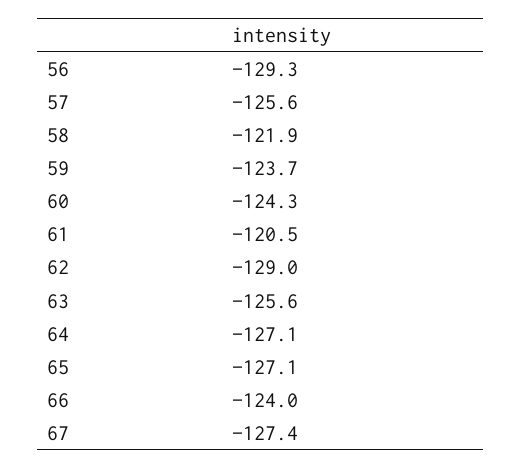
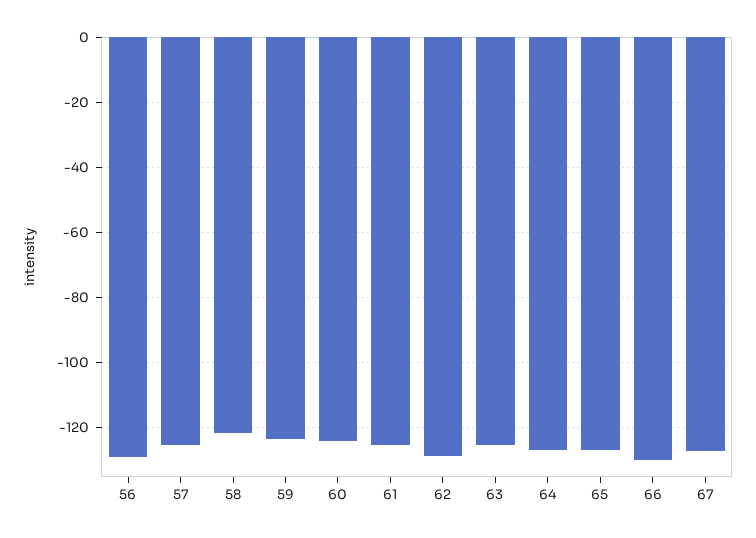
61: -120.5 -> -126
66: -124 -> -130

